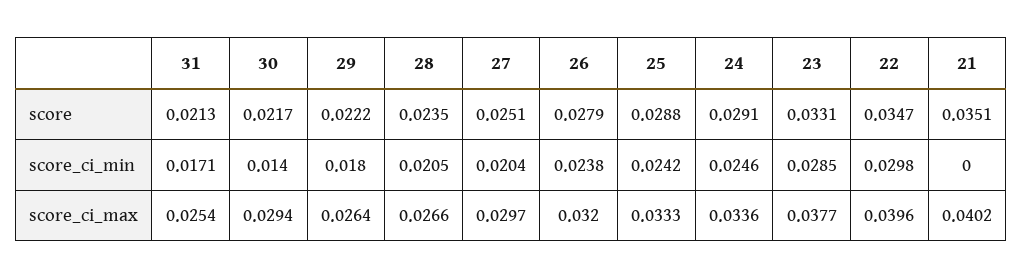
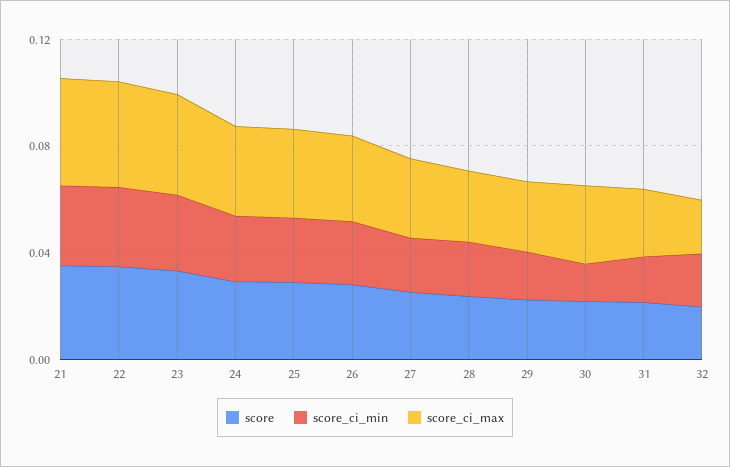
score_ci_min, 21: 0 -> 0.03
score, 32: none -> 0.02
score_ci_min, 32: none -> 0.02
score_ci_max, 32: none -> 0.02

